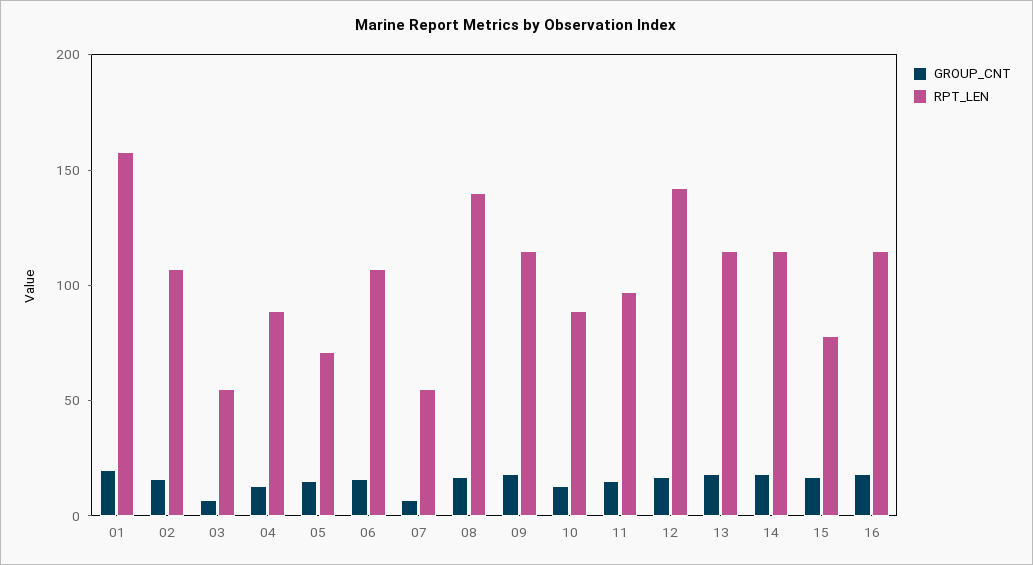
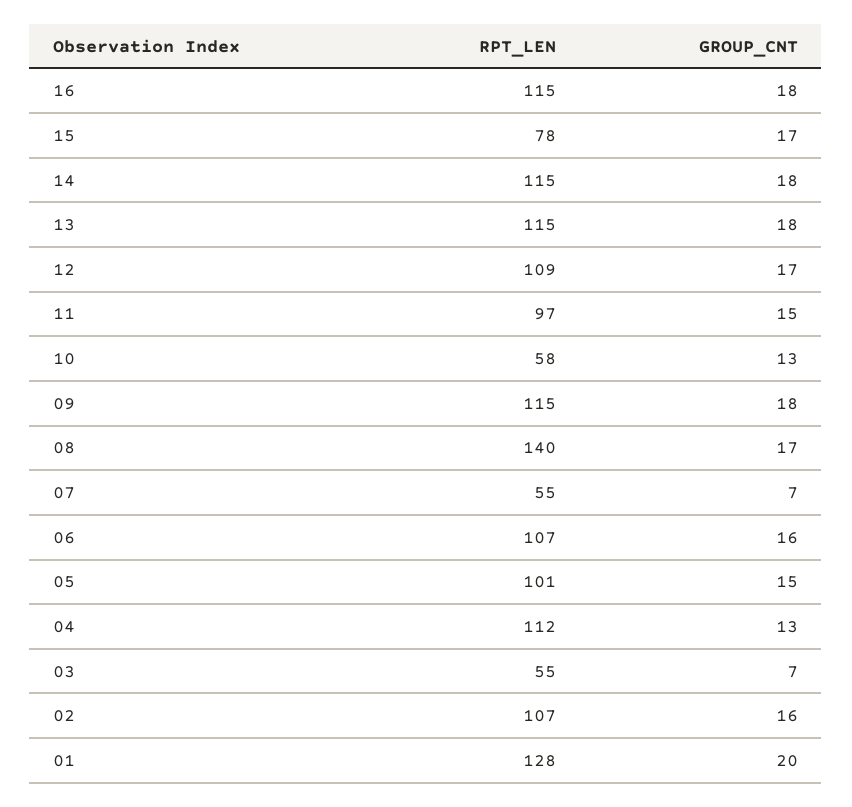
RPT_LEN, 01: 160 -> 128
RPT_LEN, 04: 90 -> 112
RPT_LEN, 05: 70 -> 101
RPT_LEN, 10: 90 -> 58
RPT_LEN, 12: 140 -> 109

